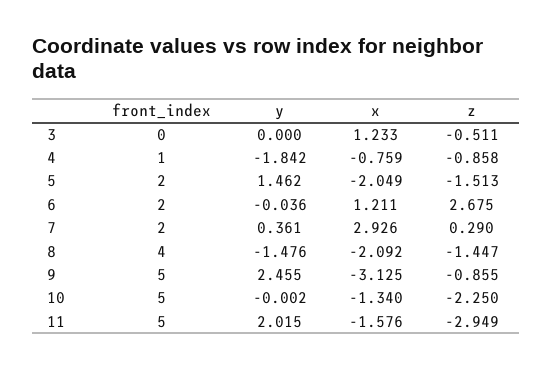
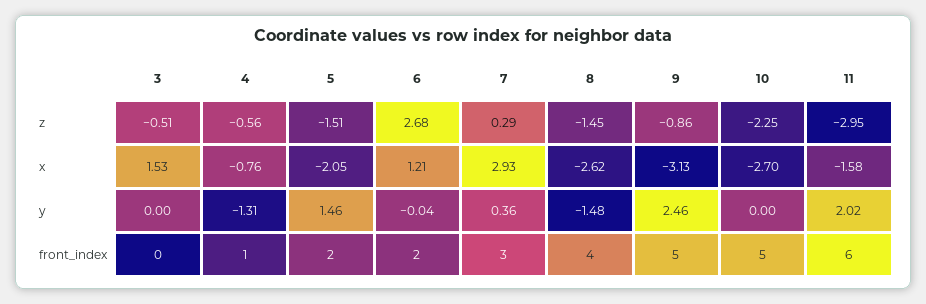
x, 3: 1.233 -> 1.53
y, 4: -1.842 -> -1.31
z, 4: -0.858 -> -0.56
front_index, 7: 2 -> 3
x, 8: -2.092 -> -2.62
x, 10: -1.34 -> -2.7
front_index, 11: 5 -> 6

